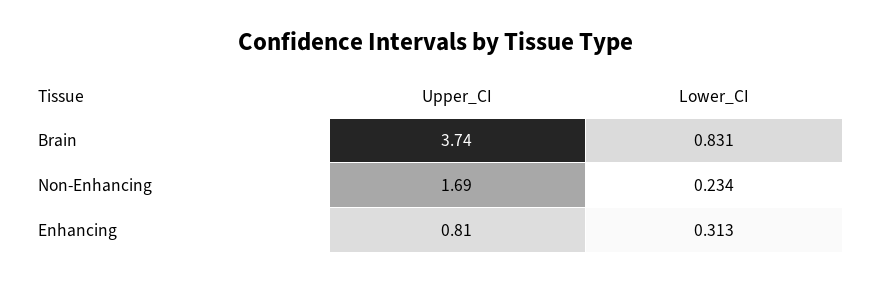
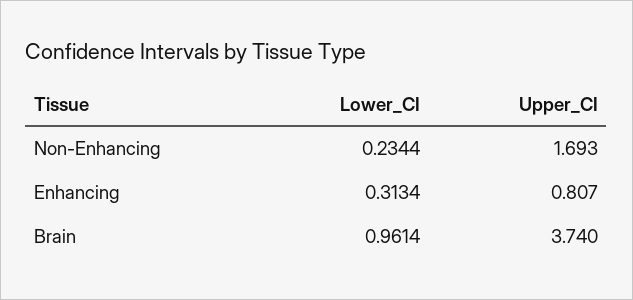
Lower_CI, Brain: 0.831 -> 0.9614

